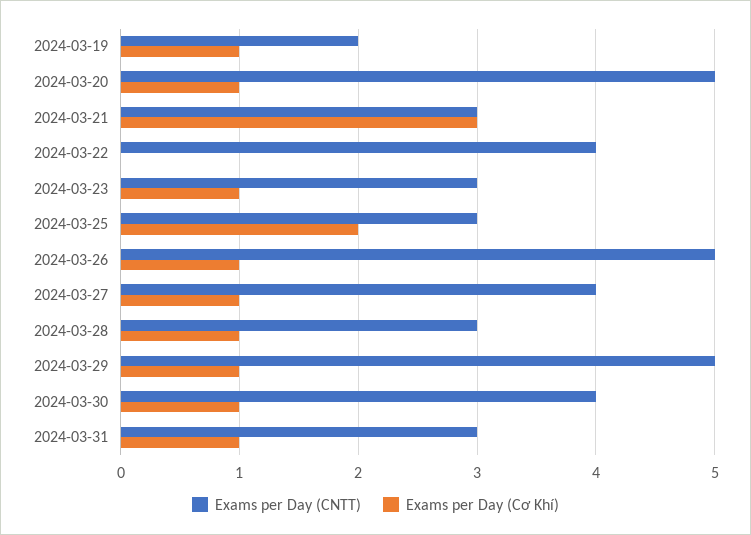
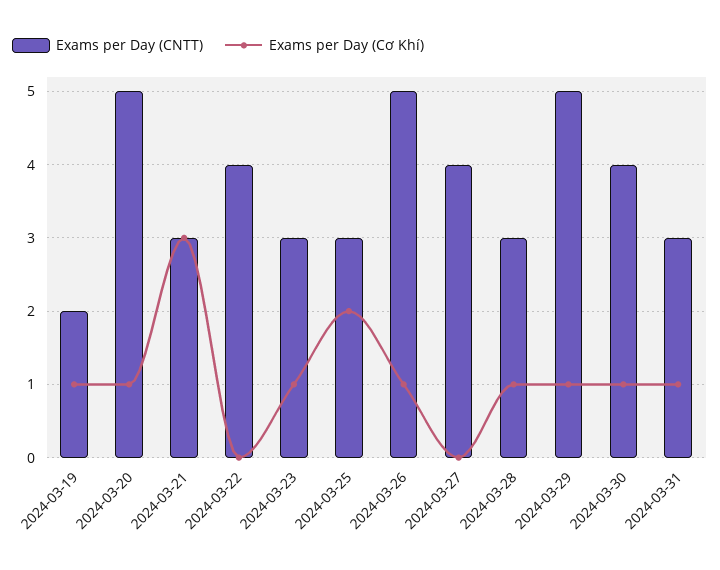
Exams per Day (Cơ Khí), 2024-03-27: 1 -> 0

